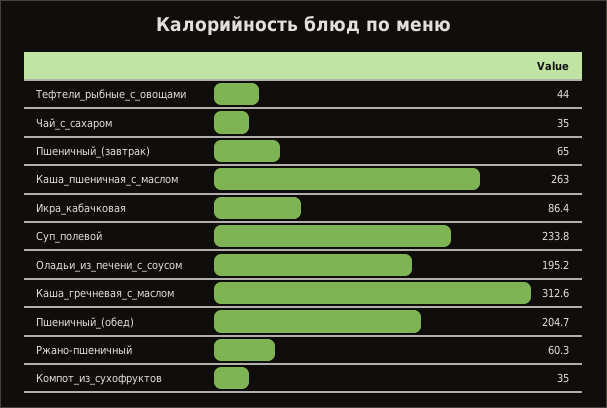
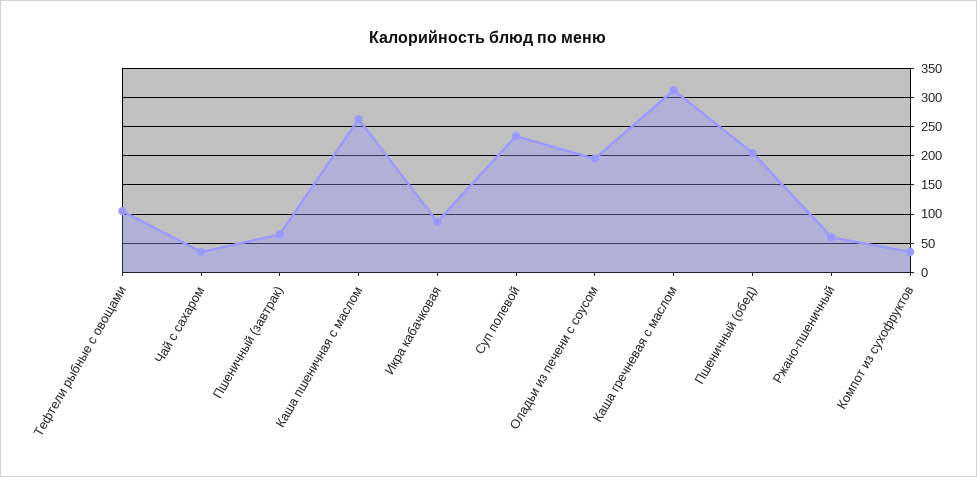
Тефтели_рыбные_с_овощами: 44 -> 100

